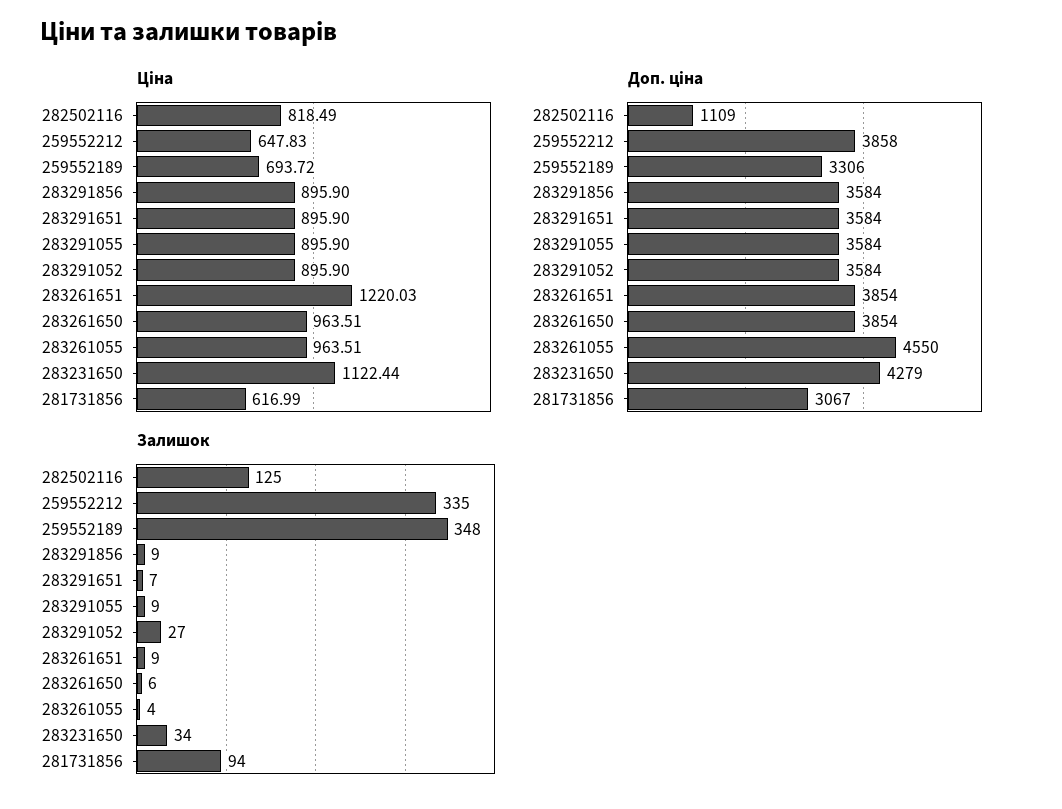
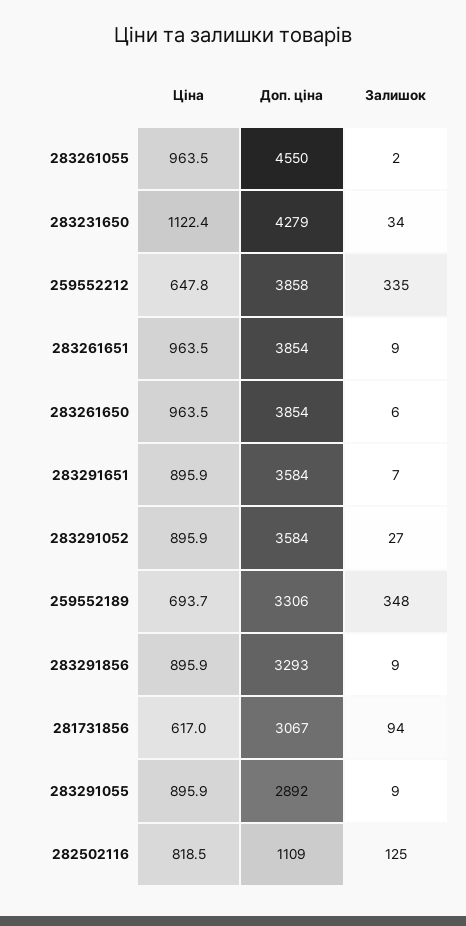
Ціна, 283261651: 1220.03 -> 963.5
Доп. ціна, 283291856: 3584 -> 3293
Доп. ціна, 283291055: 3584 -> 2892
Залишок, 283261055: 4 -> 2

